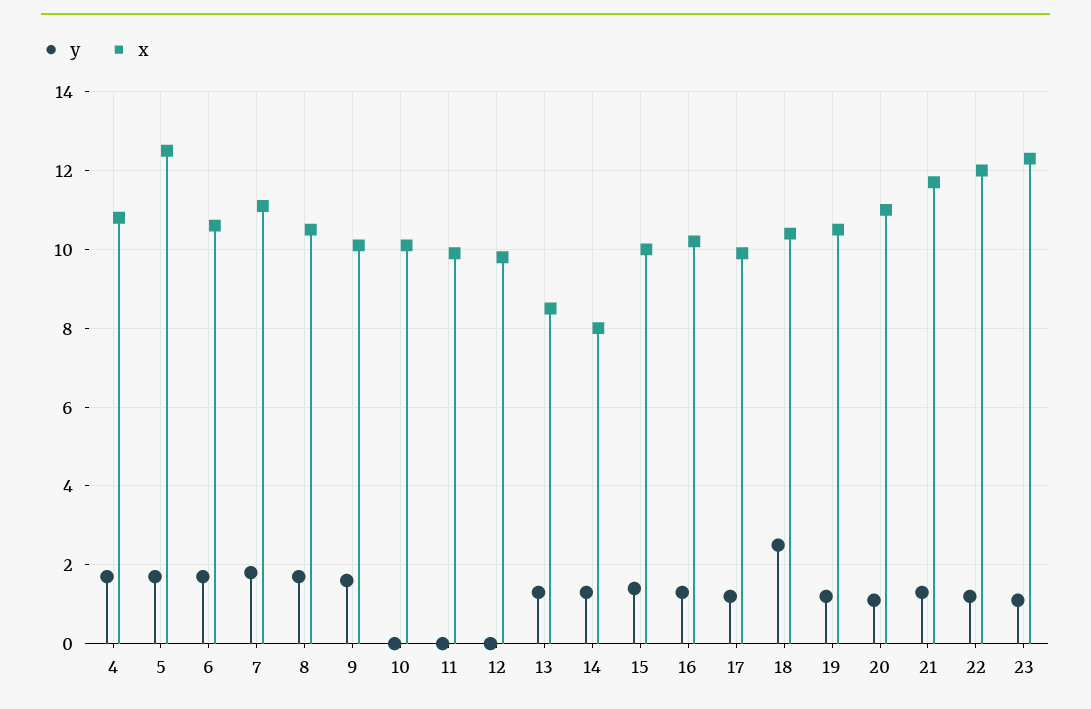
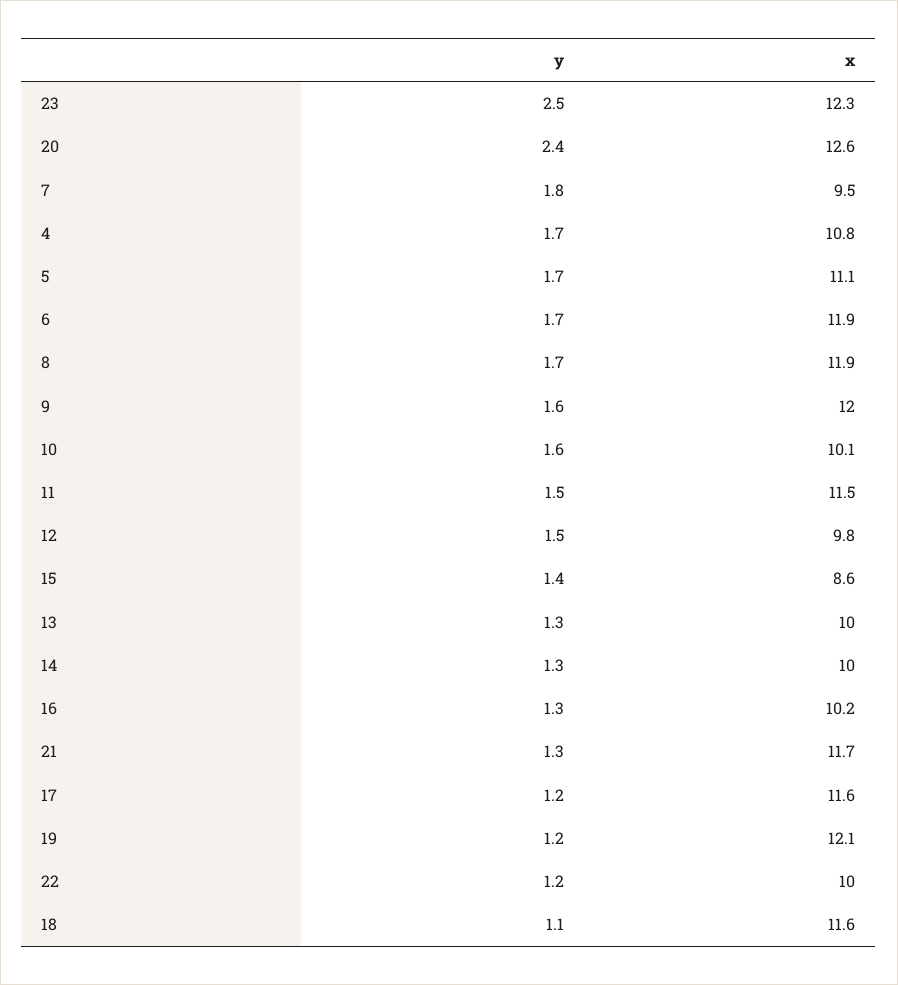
x, 5: 12.5 -> 11.1
x, 6: 10.5 -> 11.9
x, 7: 11 -> 9.5
x, 8: 10.5 -> 11.9
x, 9: 10 -> 12
y, 10: 0 -> 1.6
y, 11: 0 -> 1.5
x, 11: 10 -> 11.5
y, 12: 0 -> 1.5
x, 13: 8.5 -> 10
x, 14: 8 -> 10
x, 15: 10 -> 8.6
x, 17: 10 -> 11.6
y, 18: 2.5 -> 1.1
x, 18: 10.5 -> 11.6
x, 19: 10.5 -> 12.1
y, 20: 1 -> 2.4
x, 20: 11 -> 12.6
x, 22: 12 -> 10
y, 23: 1 -> 2.5

